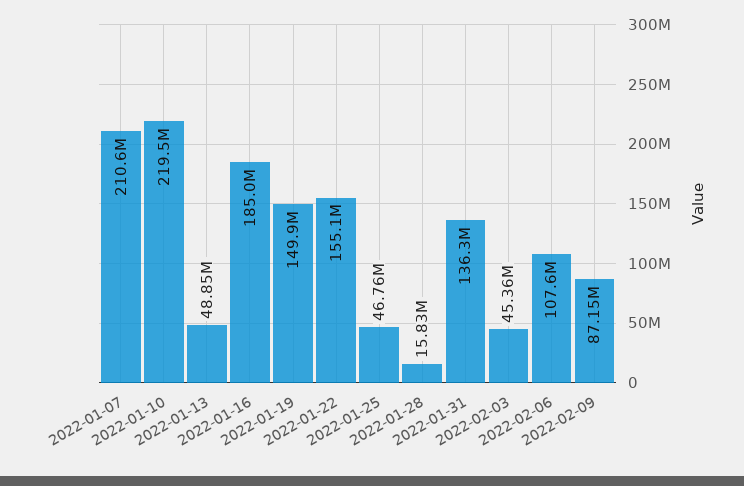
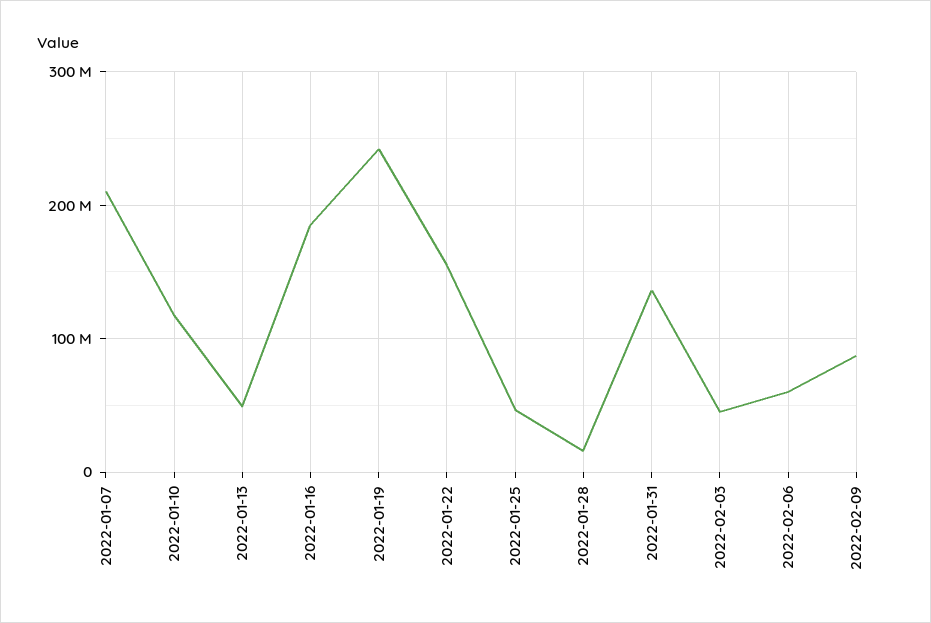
2022-01-10: 219500000 -> 120000000
2022-01-19: 149900000 -> 240000000
2022-02-06: 107600000 -> 60000000

